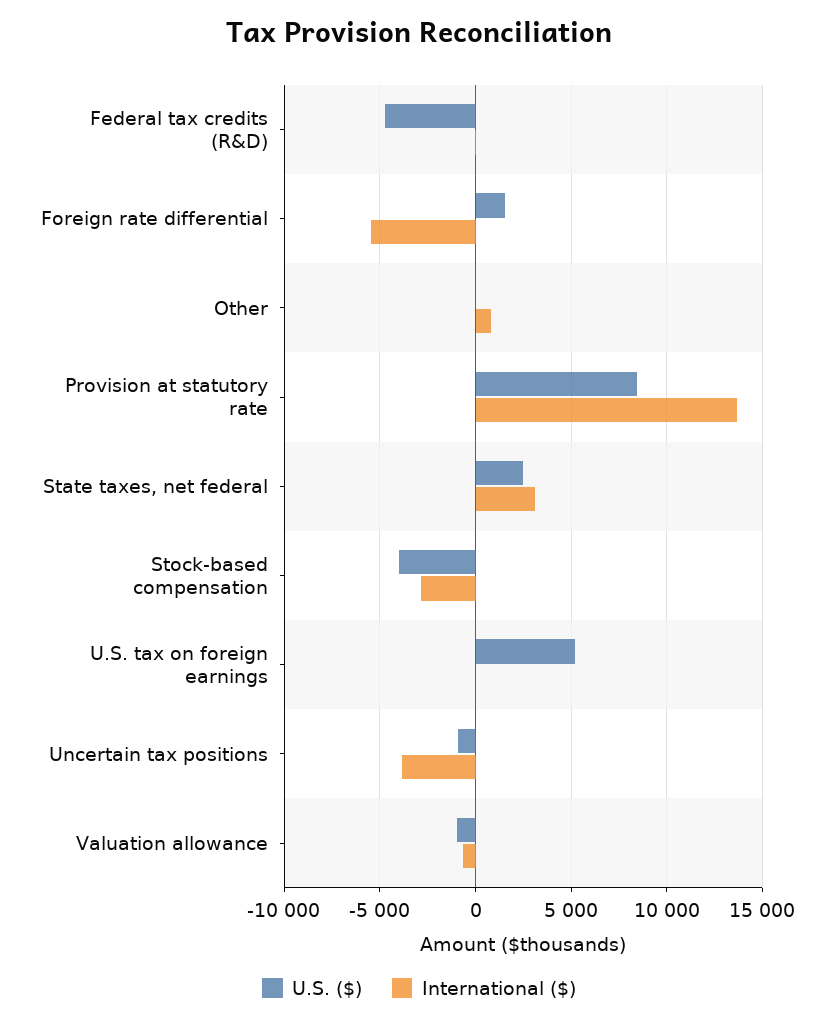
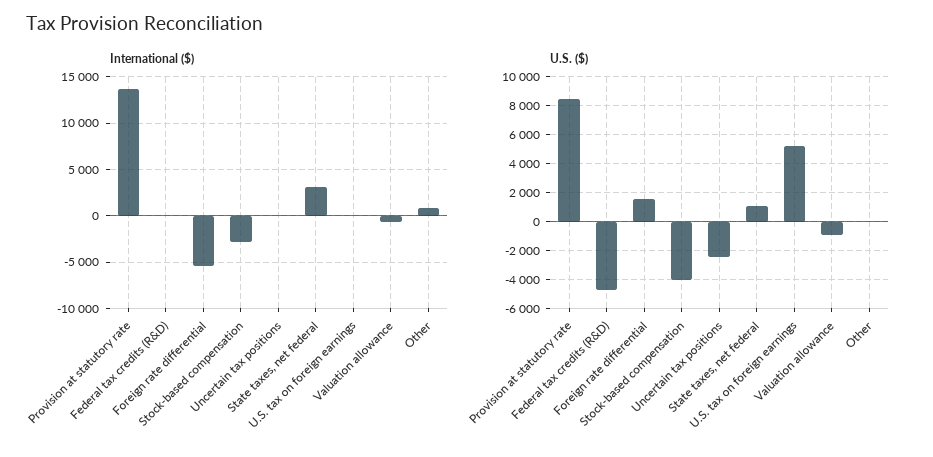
U.S. ($), State taxes, net federal: 2500 -> 1000
U.S. ($), Uncertain tax positions: -1000 -> -2500
International ($), Uncertain tax positions: -4000 -> 0

